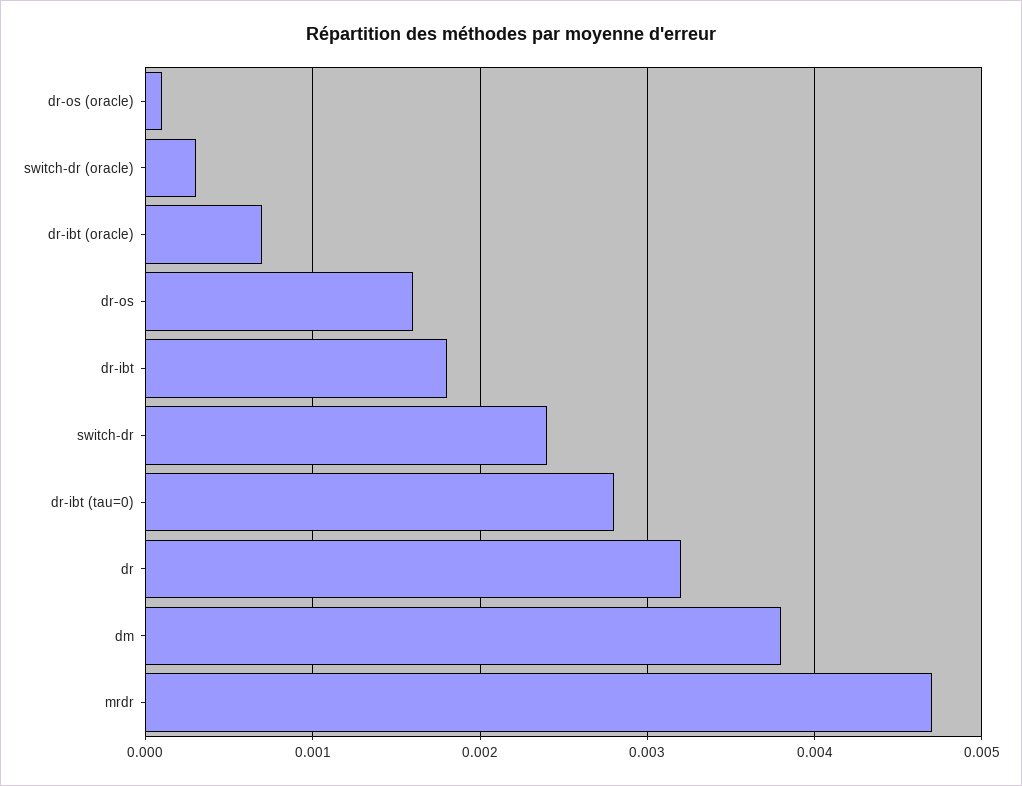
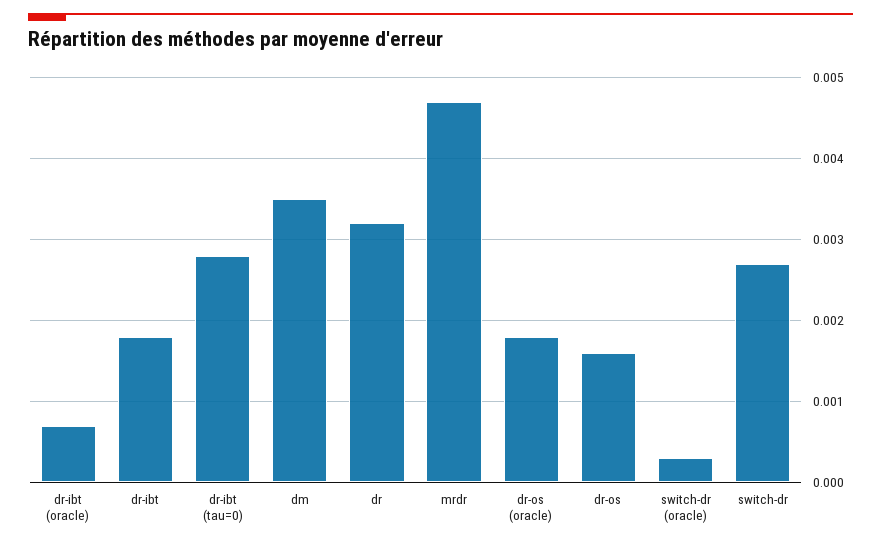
dr-os (oracle): 0.0001 -> 0.0018
switch-dr: 0.0024 -> 0.0027
dm: 0.0038 -> 0.0035

